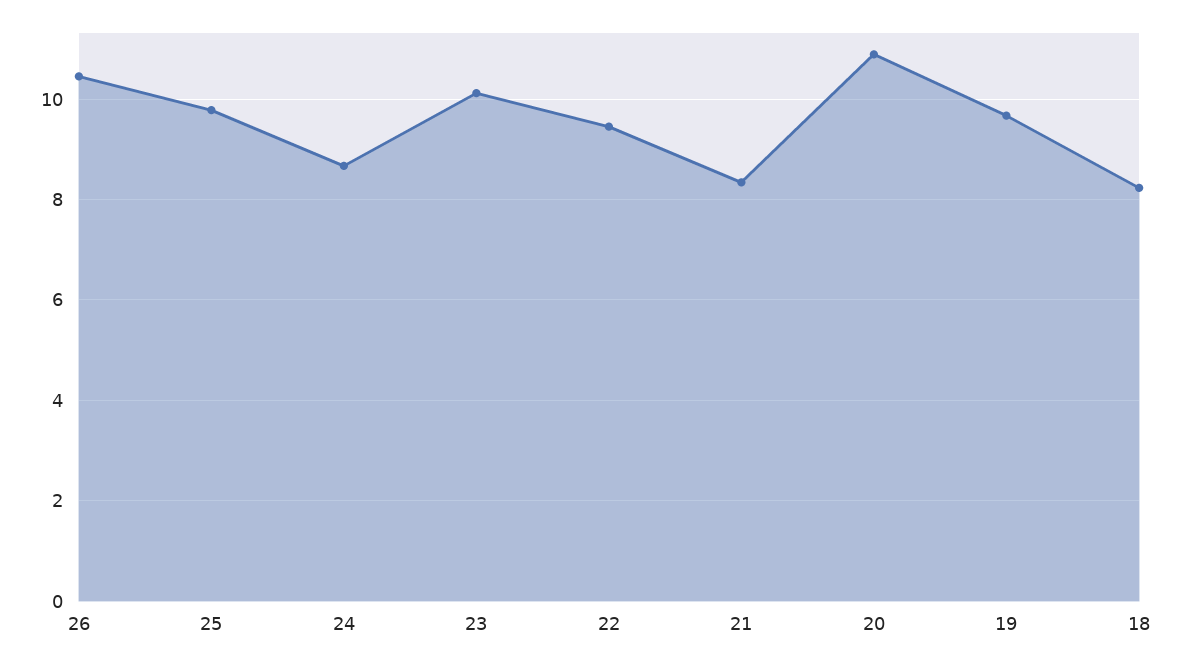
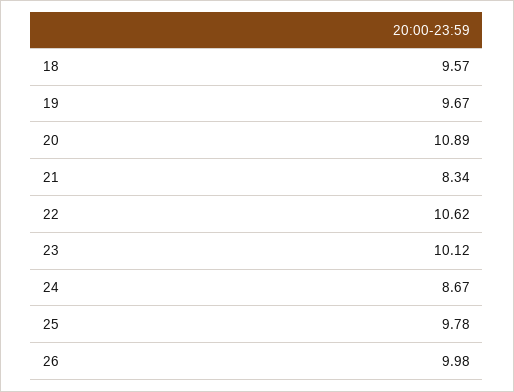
26: 10.4 -> 9.98
22: 9.4 -> 10.62
18: 8.2 -> 9.57

